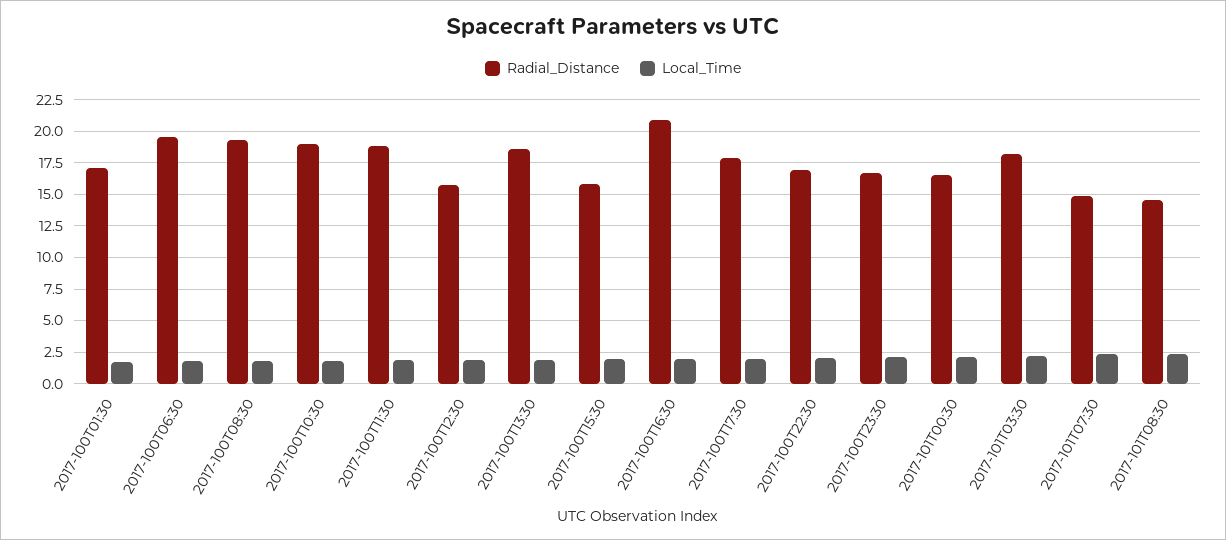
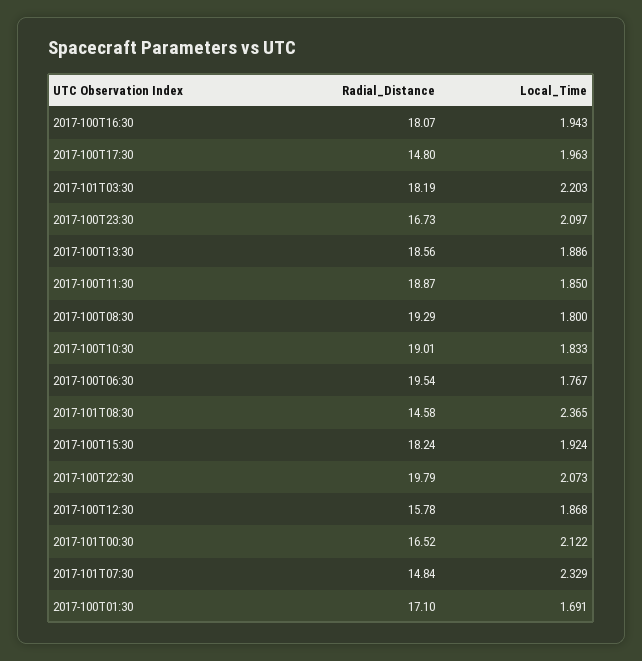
Radial_Distance, 2017-100T15:30: 16 -> 18.24
Radial_Distance, 2017-100T16:30: 21 -> 18.07
Radial_Distance, 2017-100T17:30: 18 -> 14.8
Radial_Distance, 2017-100T22:30: 17 -> 19.79

